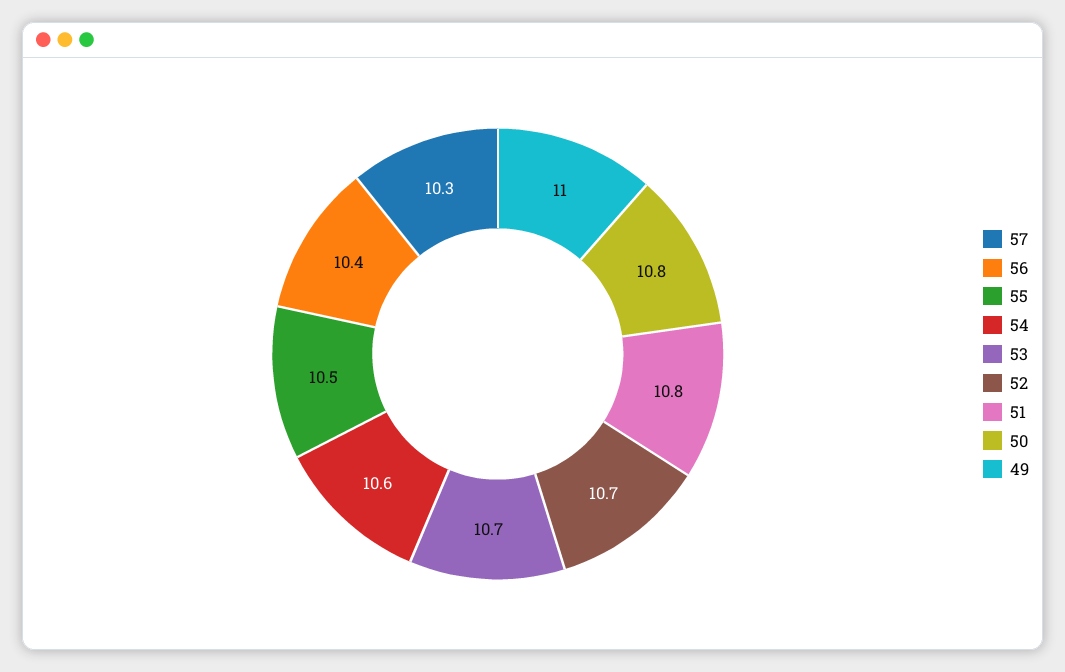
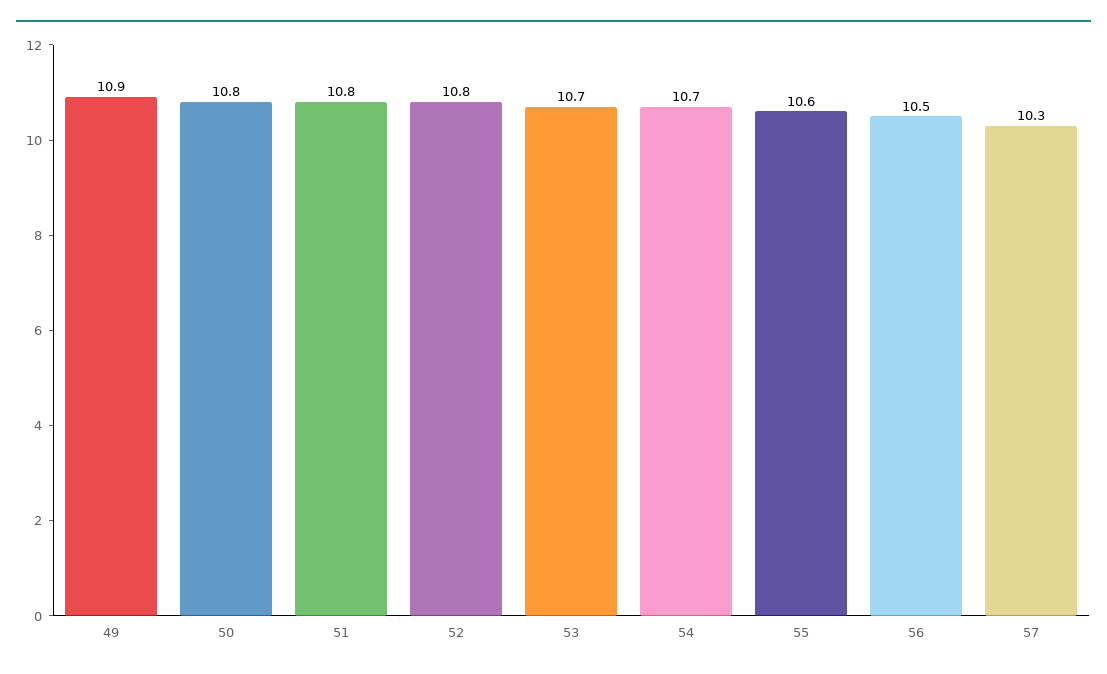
56: 10.4 -> 10.5
55: 10.5 -> 10.6
54: 10.6 -> 10.7
52: 10.7 -> 10.8
49: 11 -> 10.9

